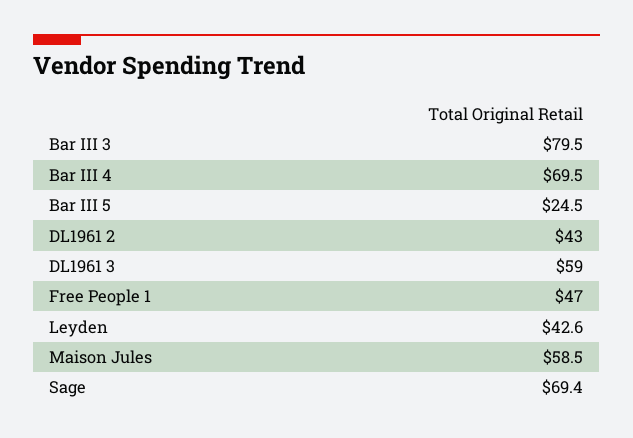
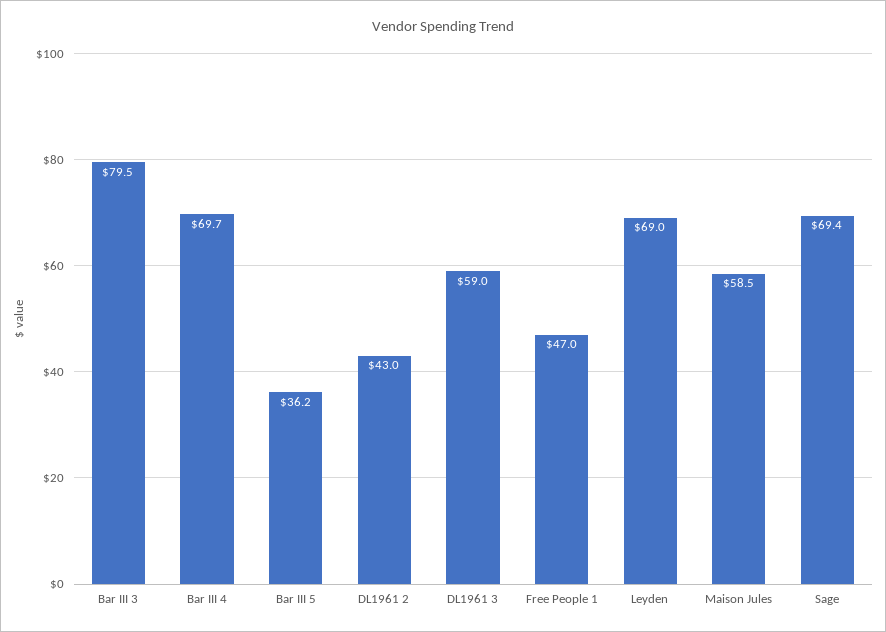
Bar III 4: 69.5 -> 69.7
Bar III 5: 24.5 -> 36.2
Leyden: 42.6 -> 69

